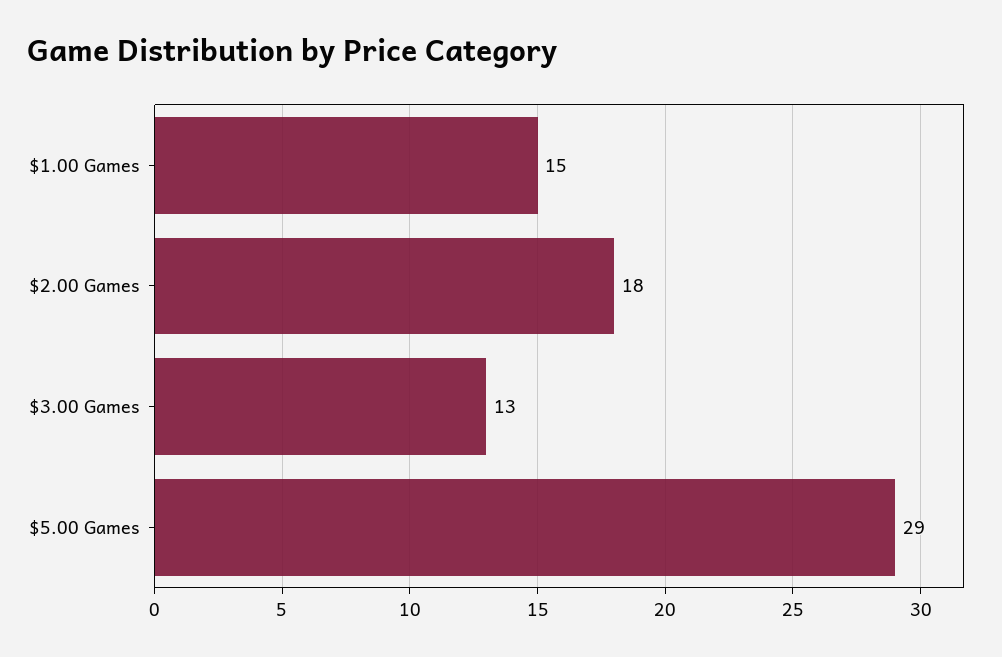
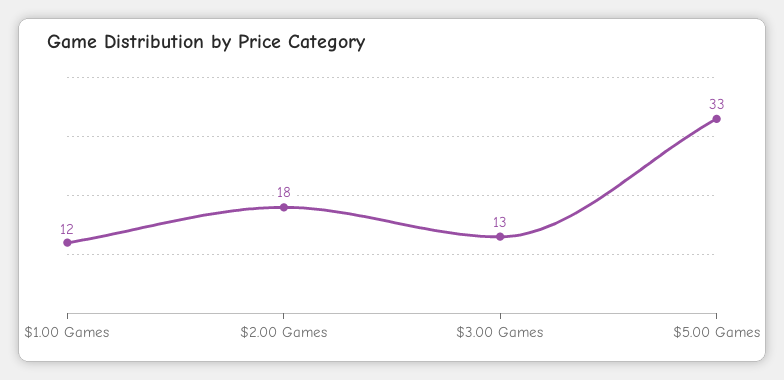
$1.00 Games: 15 -> 12
$5.00 Games: 29 -> 33

